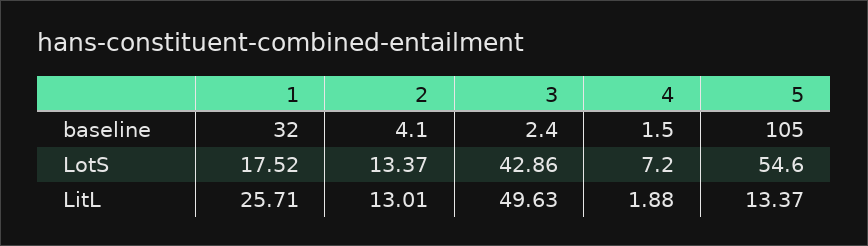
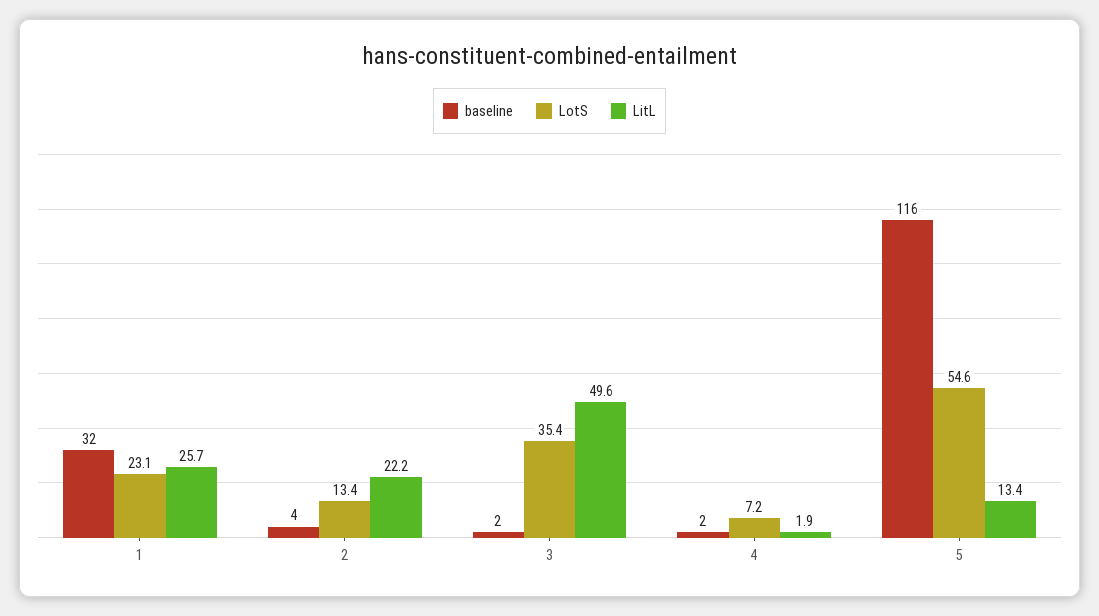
baseline, 5: 105 -> 116
LotS, 1: 17.52 -> 23.1
LotS, 3: 42.86 -> 35.4
LitL, 2: 13.01 -> 22.2

